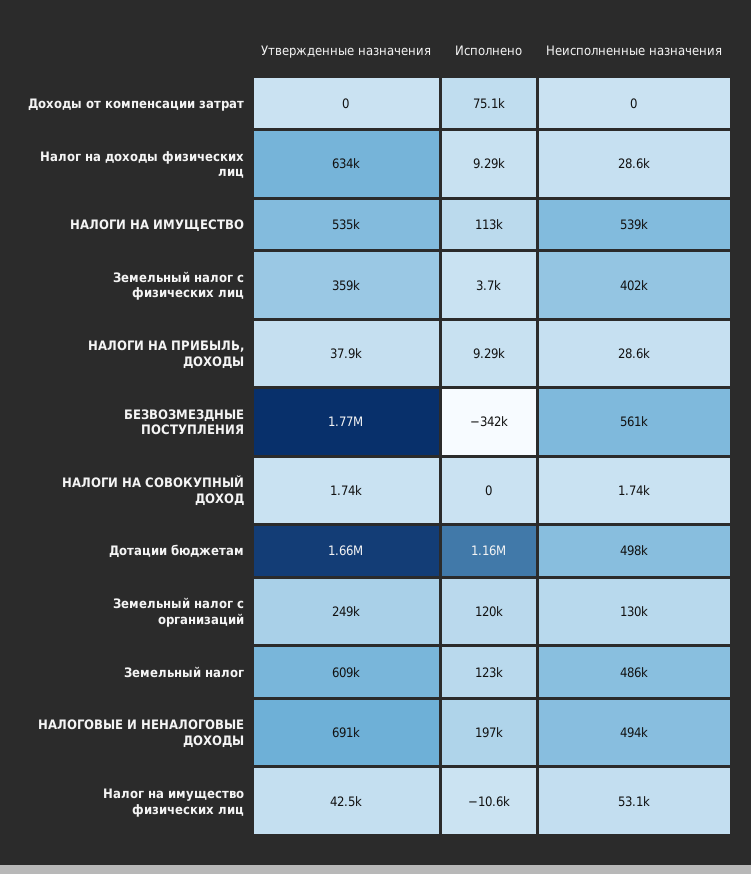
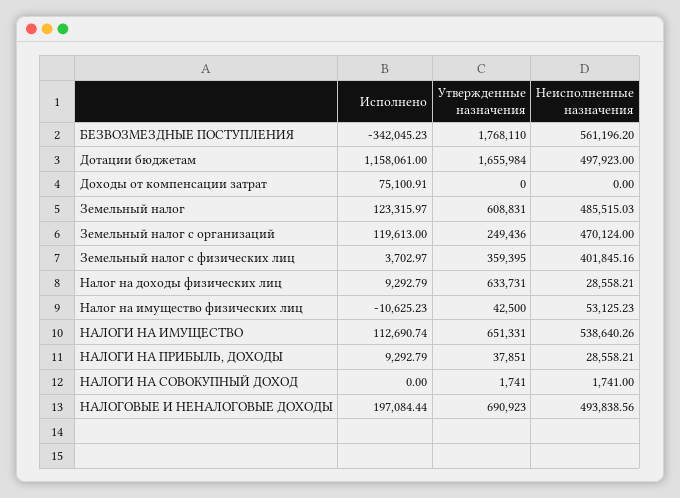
Утвержденные назначения, НАЛОГИ НА ИМУЩЕСТВО: 535000 -> 651331
Неисполненные назначения, Земельный налог с организаций: 130000 -> 470124

